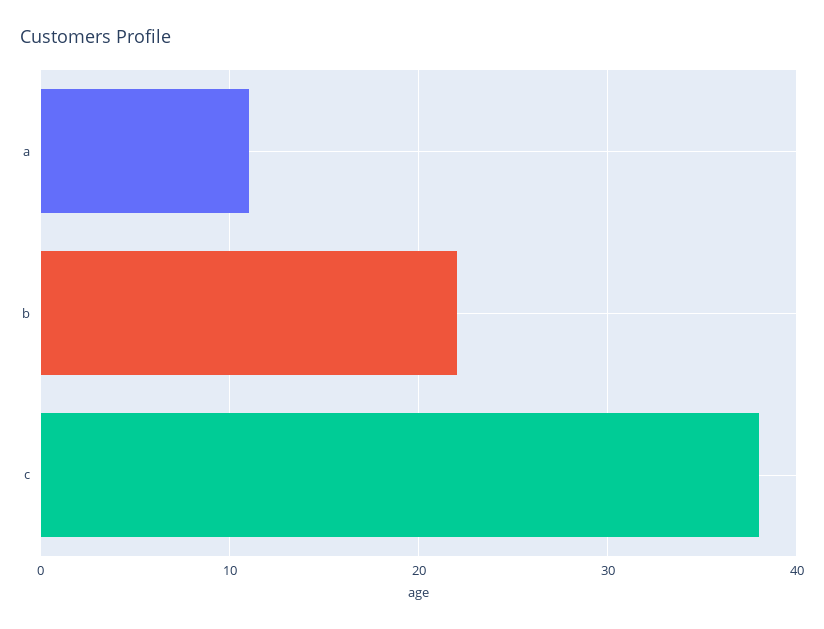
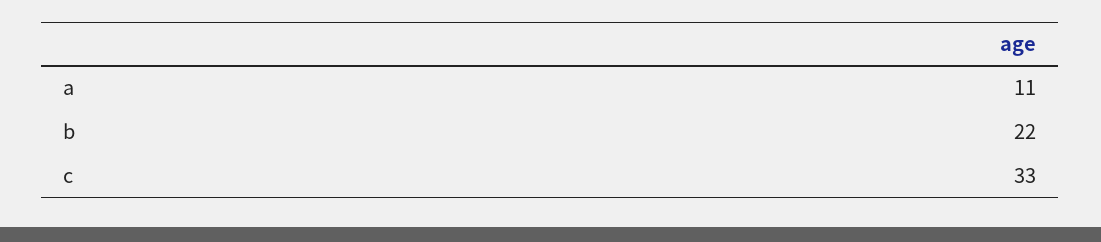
c: 38 -> 33

